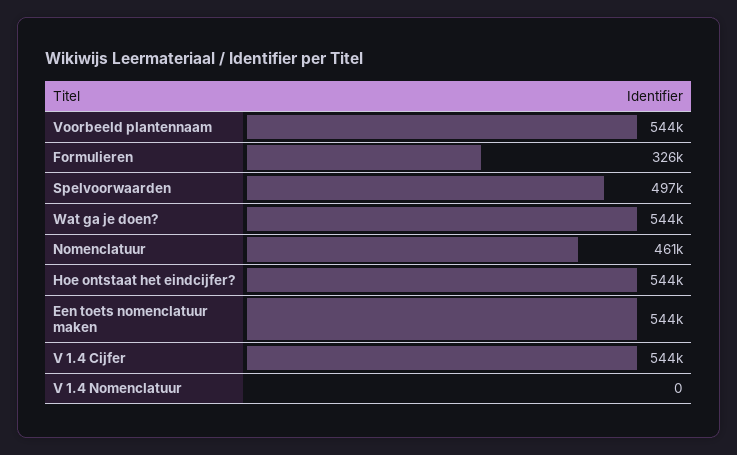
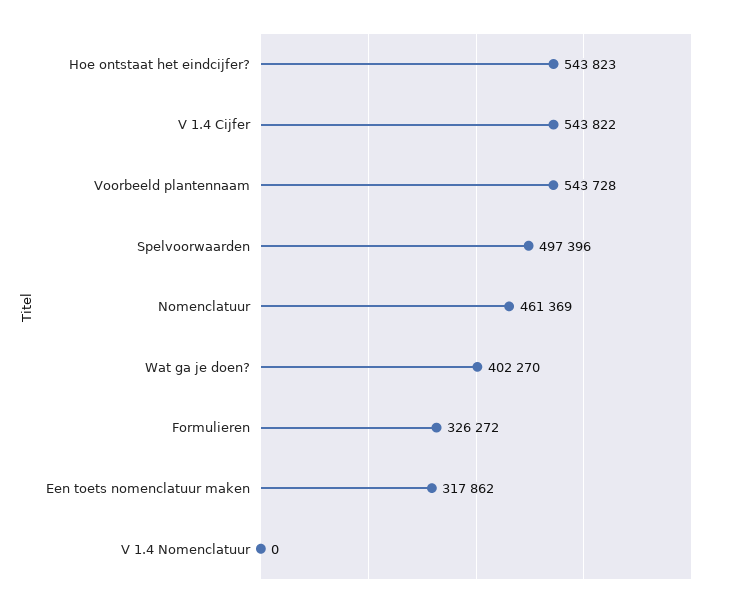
Wat ga je doen?: 544000 -> 402270
Een toets nomenclatuur maken: 544000 -> 317862

